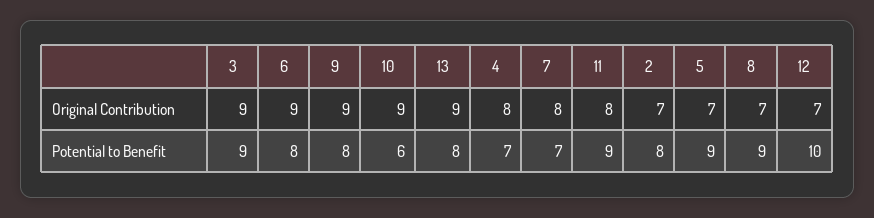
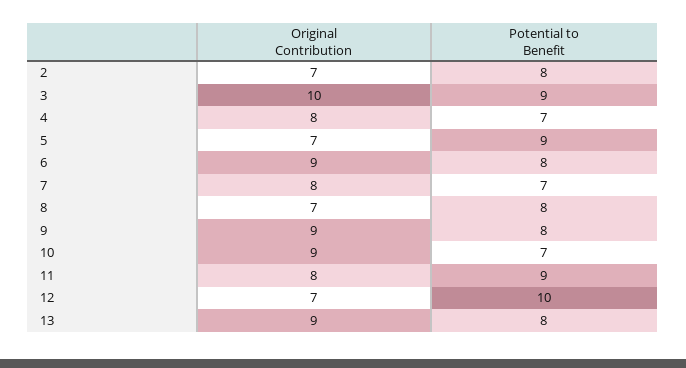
3, Original Contribution: 9 -> 10
10, Potential to Benefit: 6 -> 7
8, Potential to Benefit: 9 -> 8

